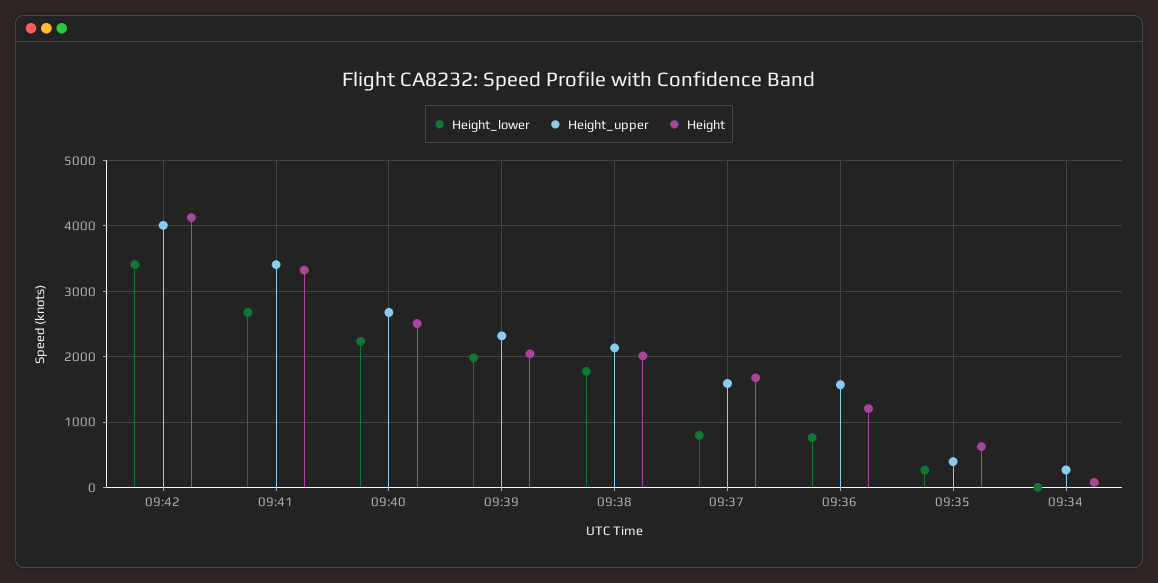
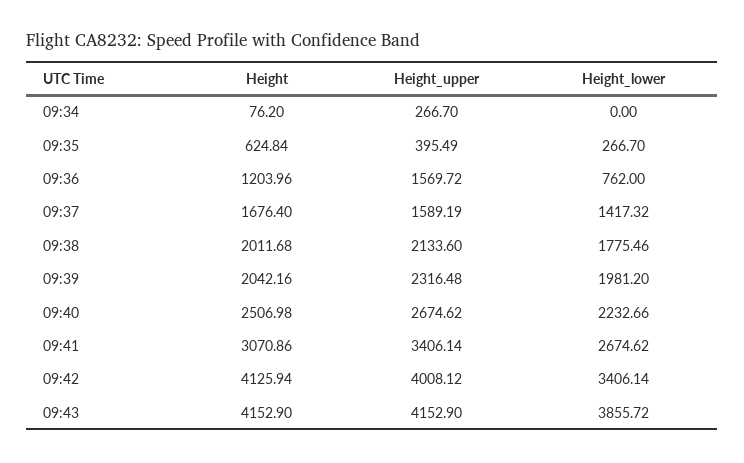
Height, 09:41: 3300 -> 3070.86
Height_lower, 09:37: 800 -> 1417.32
Height, 09:43: none -> 4152.9
Height_upper, 09:43: none -> 4152.9
Height_lower, 09:43: none -> 3855.72

